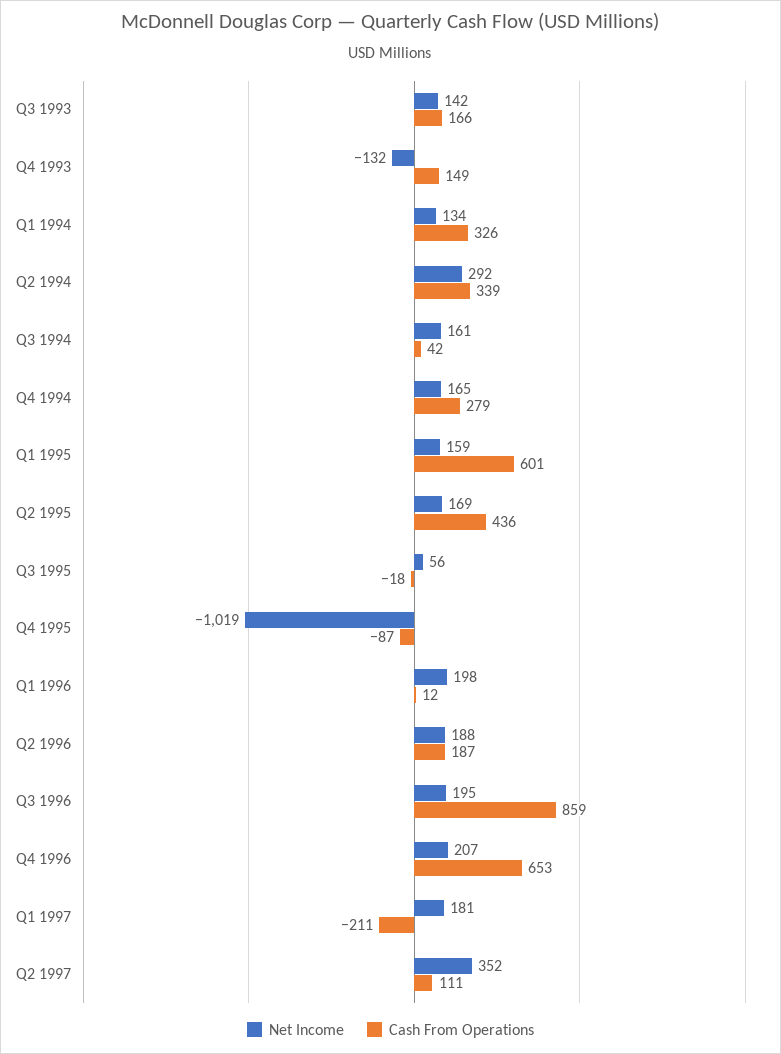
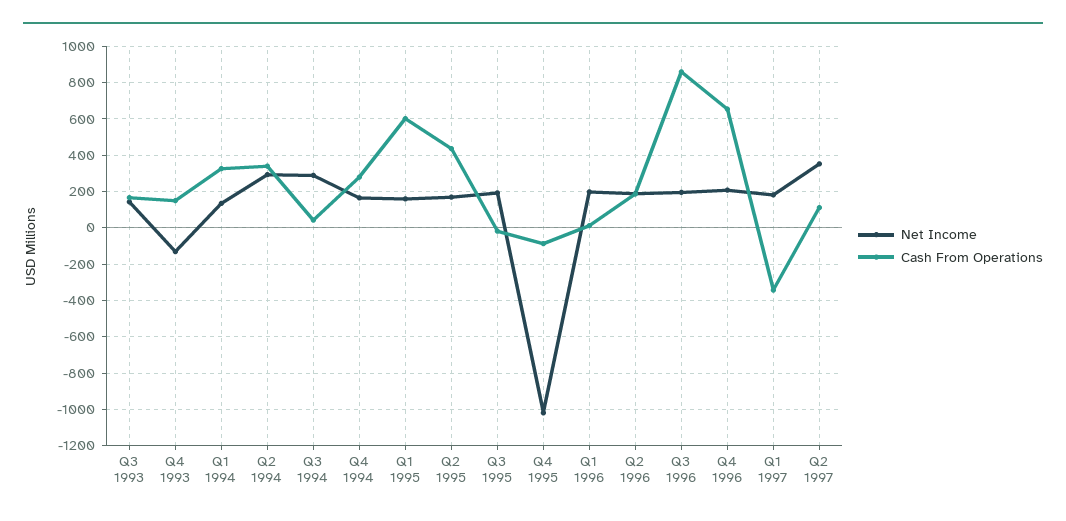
Net Income, Q3 1994: 161 -> 300
Net Income, Q3 1995: 56 -> 200
Cash From Operations, Q1 1997: -211 -> -350

